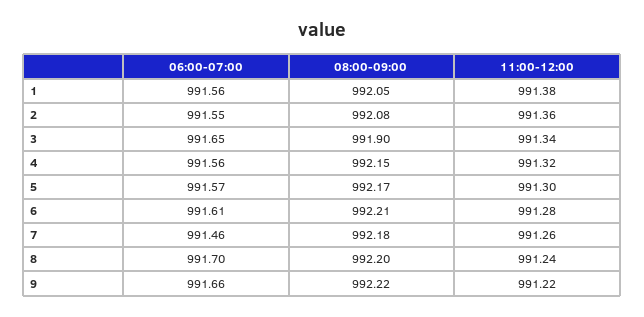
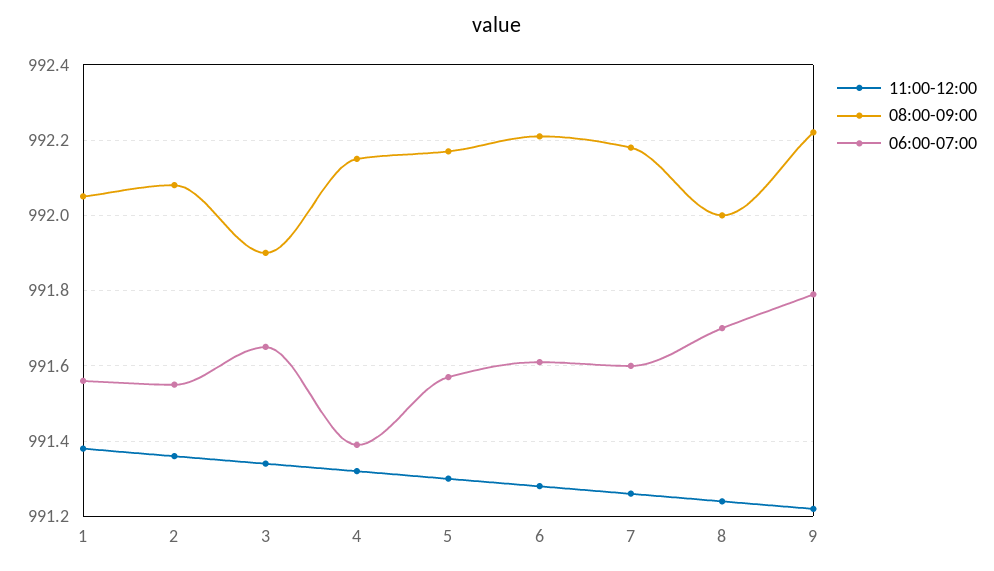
06:00-07:00, 4: 991.56 -> 991.4
06:00-07:00, 7: 991.46 -> 991.6
08:00-09:00, 8: 992.2 -> 992
06:00-07:00, 9: 991.66 -> 991.8

